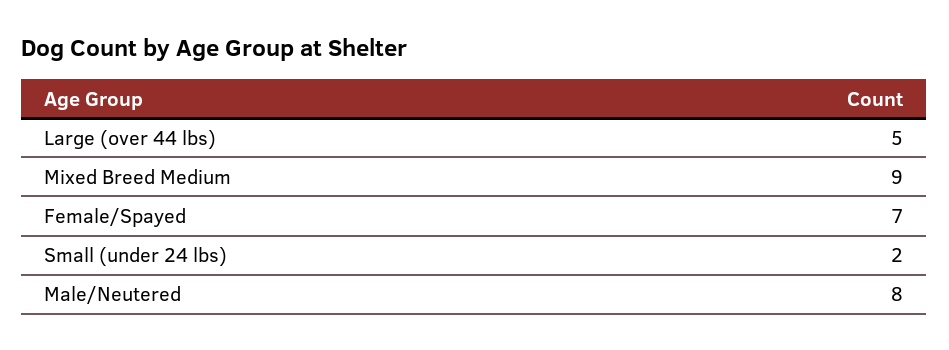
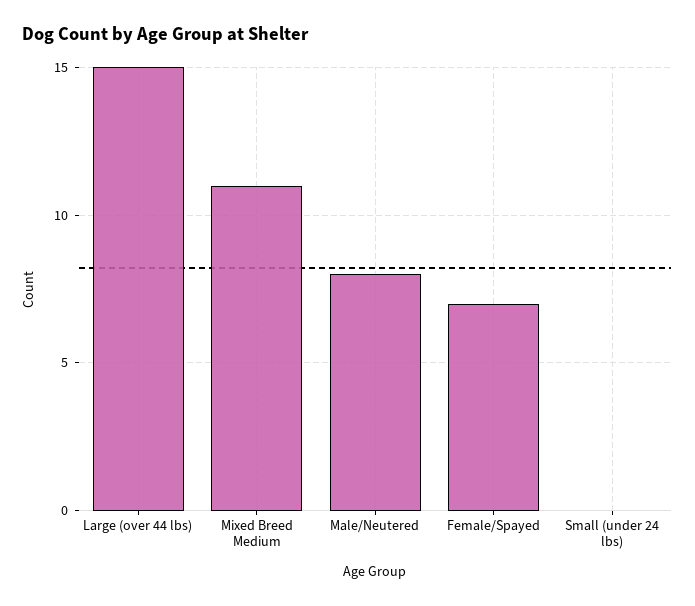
Large (over 44 lbs): 5 -> 15
Mixed Breed Medium: 9 -> 11
Small (under 24 lbs): 2 -> 0

